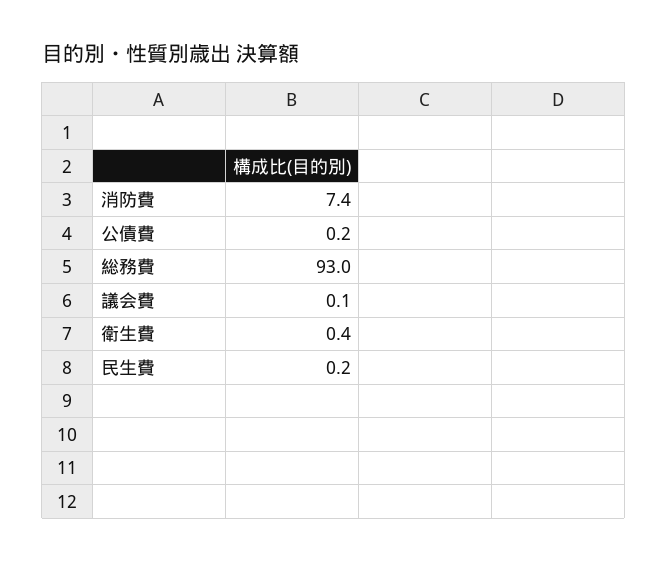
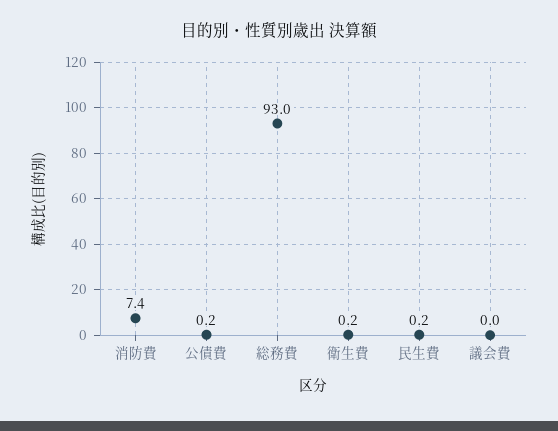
議会費: 0.1 -> 0
衛生費: 0.4 -> 0.2

